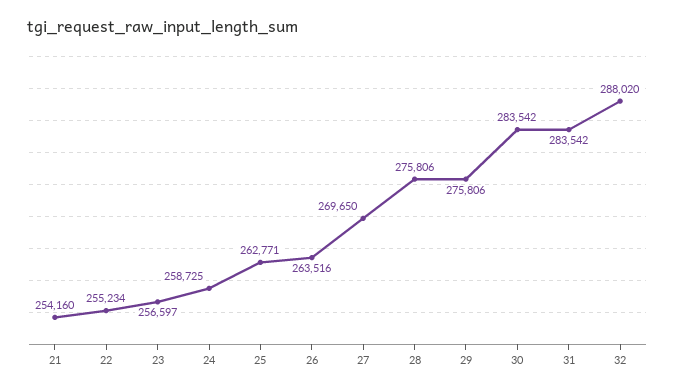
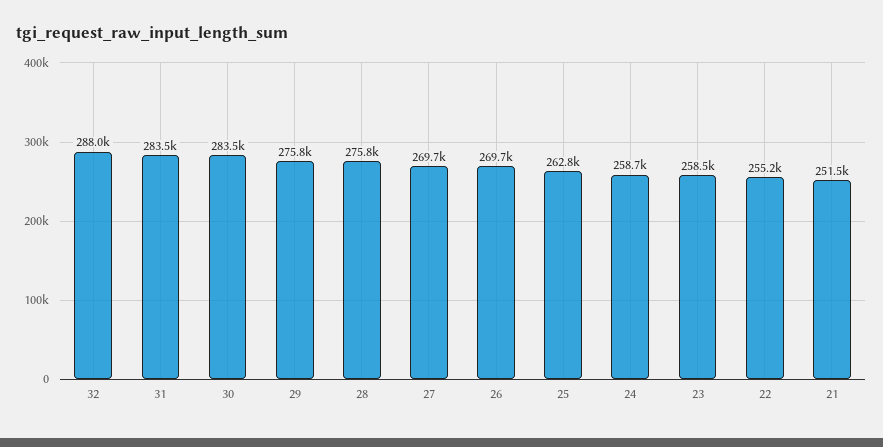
21: 254160 -> 251500
23: 256597 -> 258500
26: 263516 -> 269700

